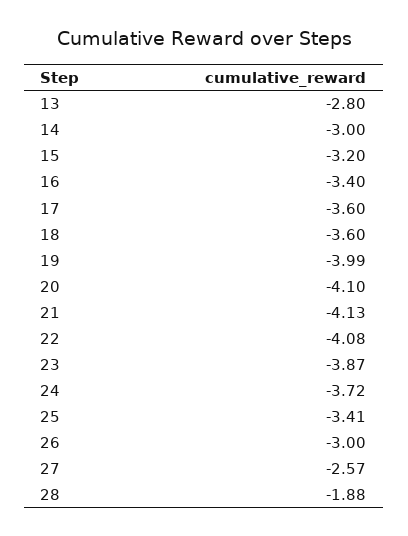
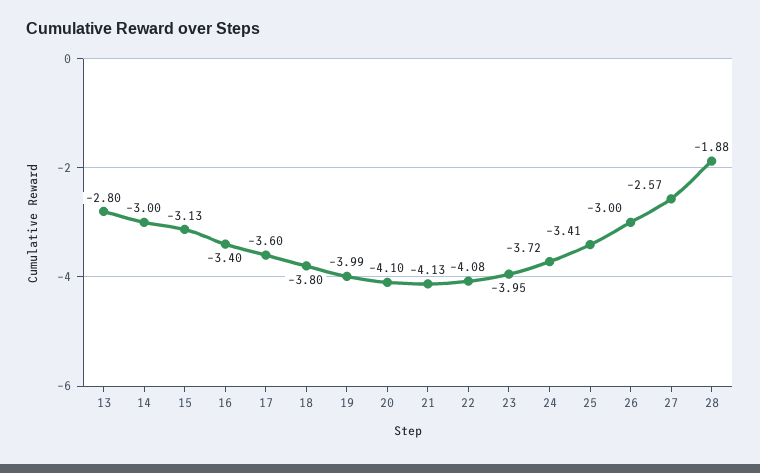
15: -3.2 -> -3.13
18: -3.6 -> -3.8
23: -3.87 -> -3.95

